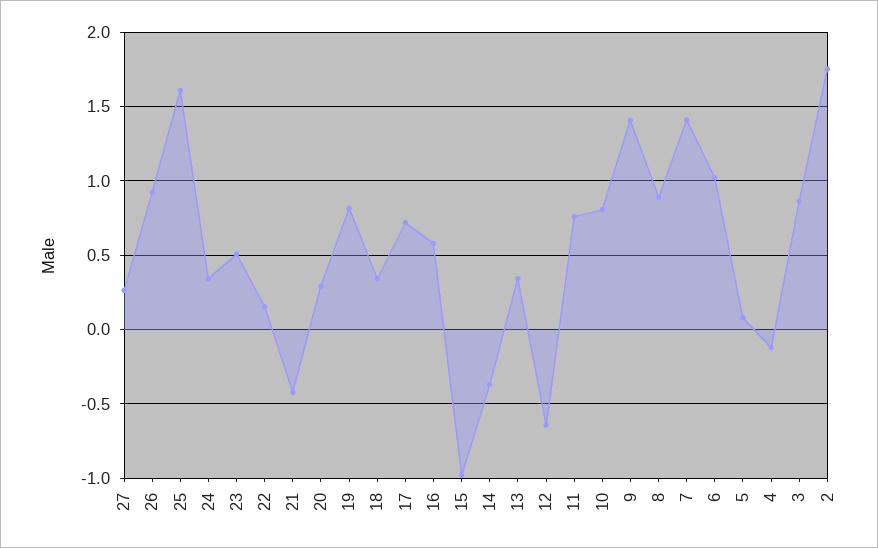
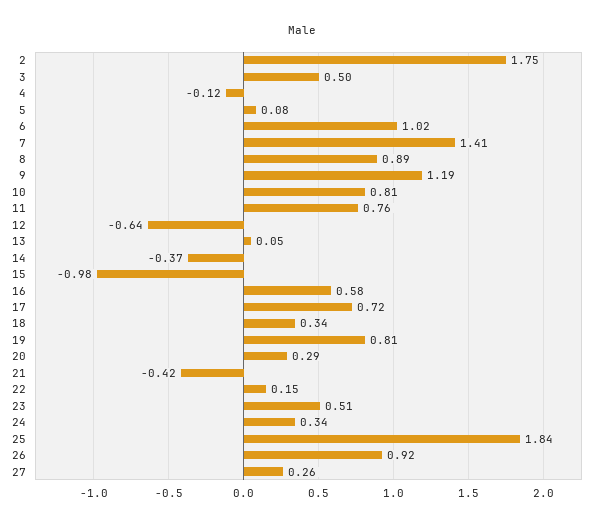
25: 1.6 -> 1.84
13: 0.35 -> 0.05
9: 1.4 -> 1.19
3: 0.85 -> 0.5

